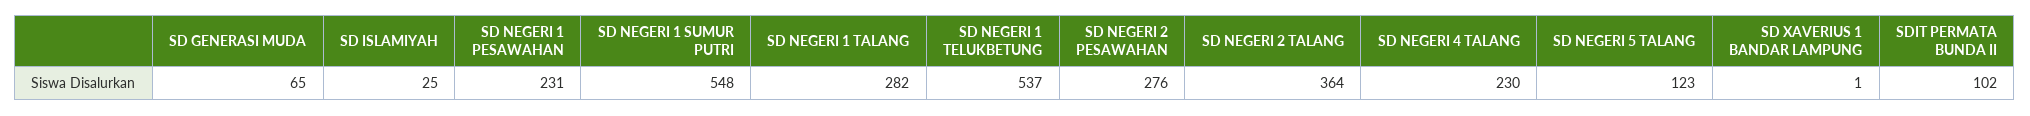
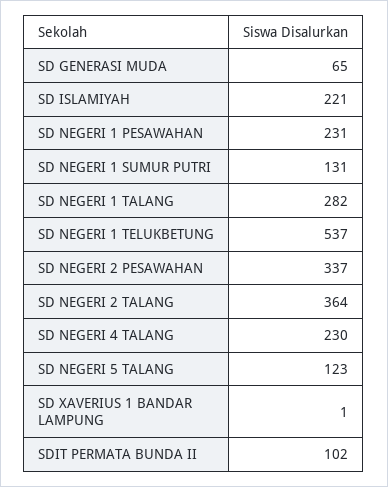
SD ISLAMIYAH: 25 -> 221
SD NEGERI 1 SUMUR PUTRI: 548 -> 131
SD NEGERI 2 PESAWAHAN: 276 -> 337

